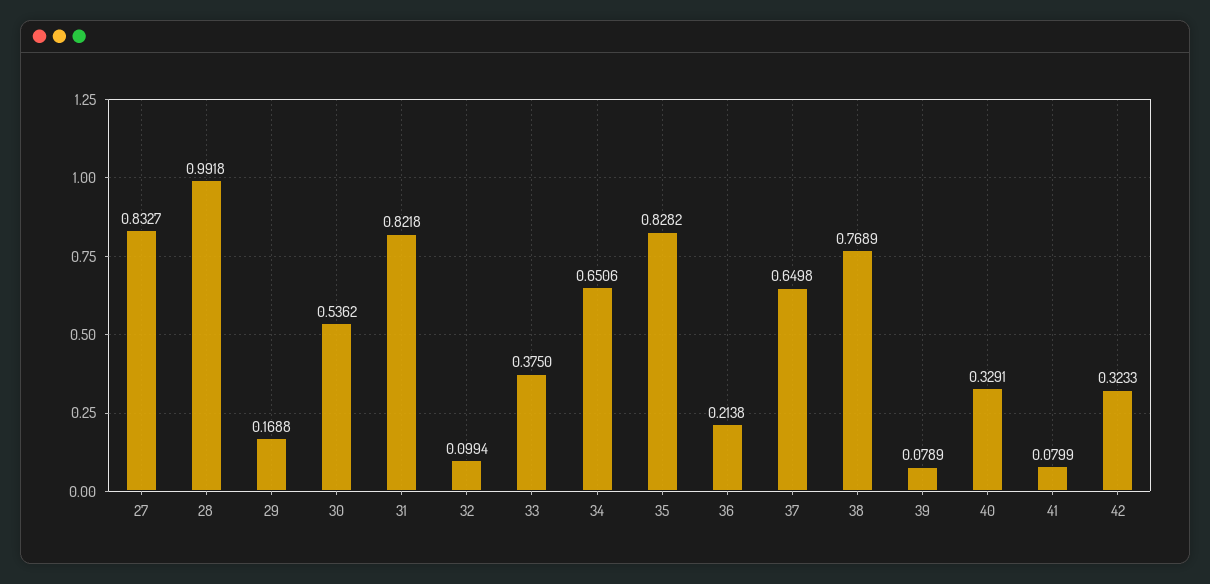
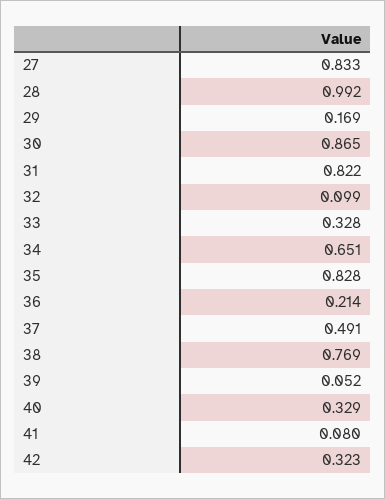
30: 0.5362 -> 0.865
33: 0.375 -> 0.328
37: 0.6498 -> 0.491
39: 0.0789 -> 0.052

